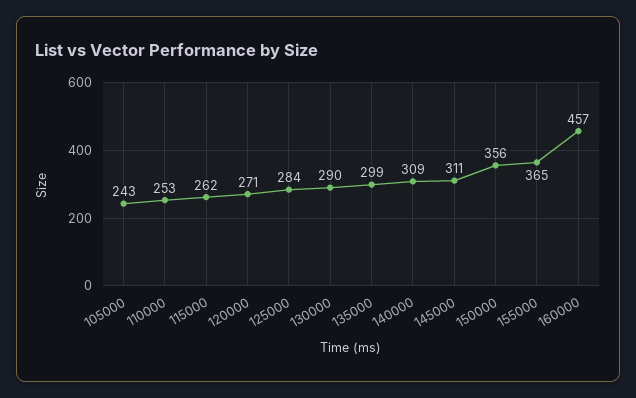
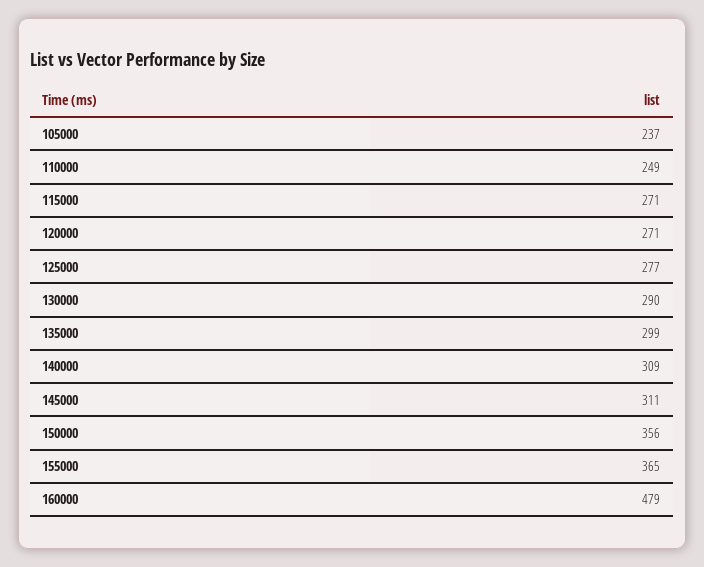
105000: 243 -> 237
110000: 253 -> 249
115000: 262 -> 271
125000: 284 -> 277
160000: 457 -> 479

